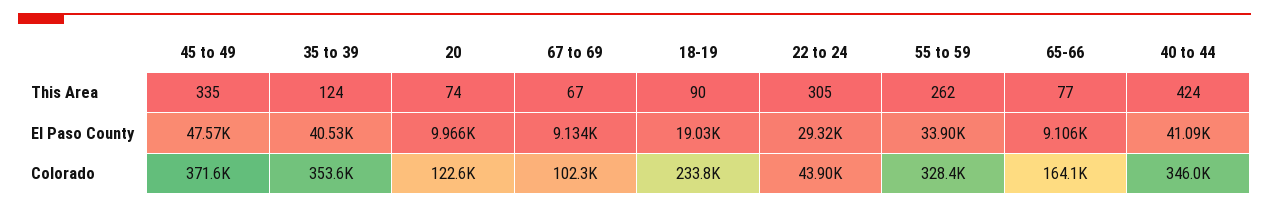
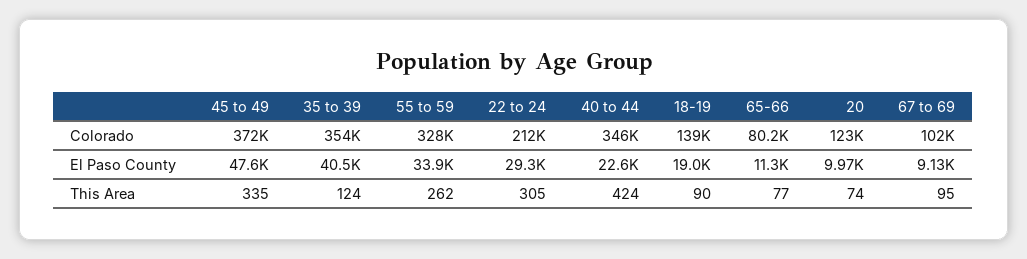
67 to 69, This Area: 67 -> 95
65-66, El Paso County: 9106 -> 11300
40 to 44, El Paso County: 41090 -> 22600
18-19, Colorado: 233800 -> 139000
22 to 24, Colorado: 43900 -> 212000
65-66, Colorado: 164100 -> 80200

